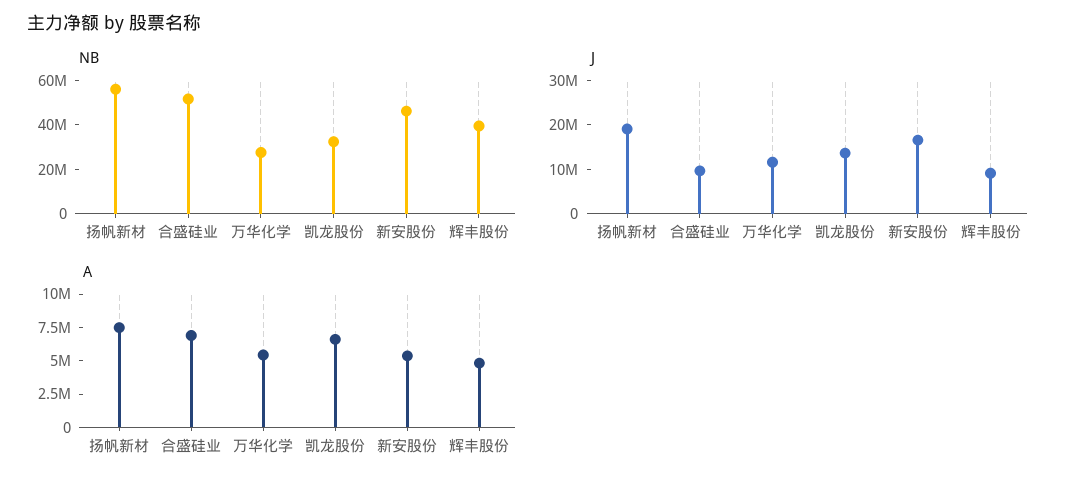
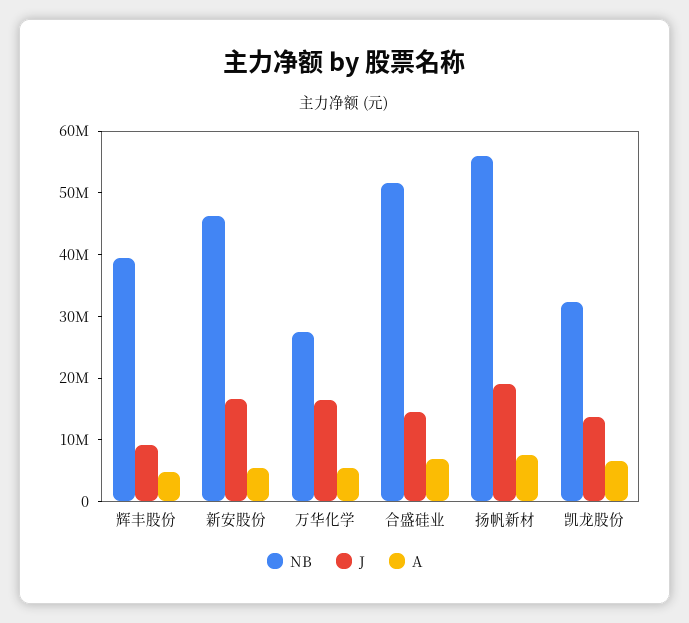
J, 合盛硅业: 10000000 -> 14000000
J, 万华化学: 12000000 -> 16000000

